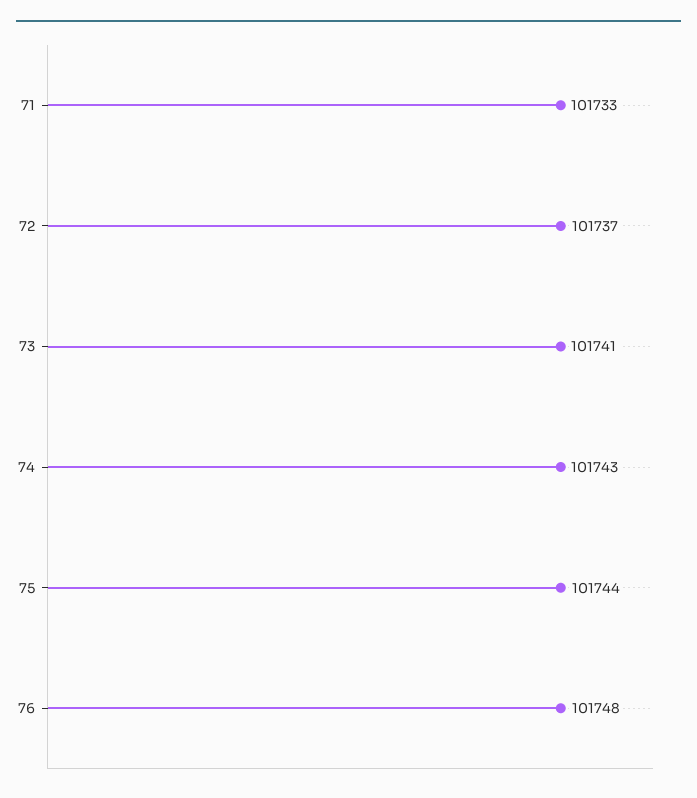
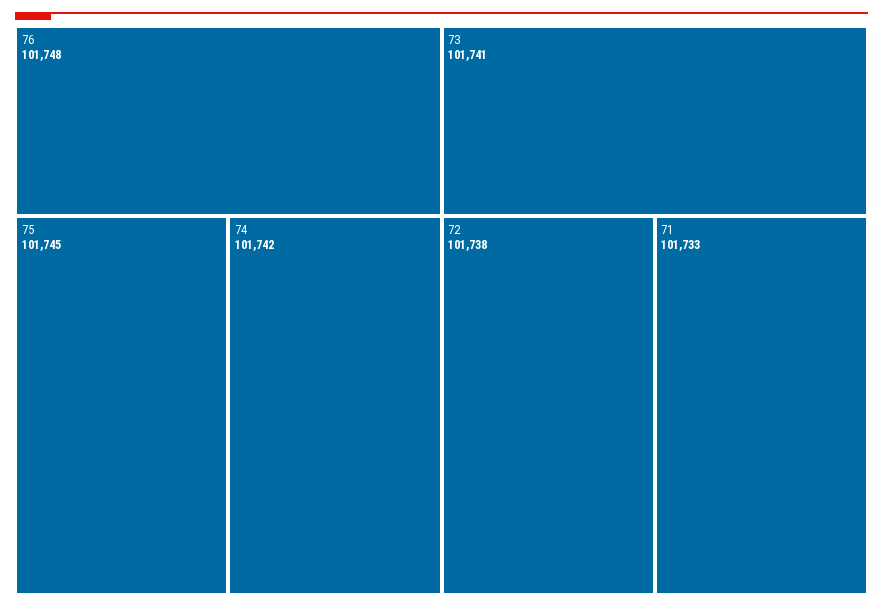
72: 101737 -> 101738
74: 101743 -> 101742
75: 101744 -> 101745

